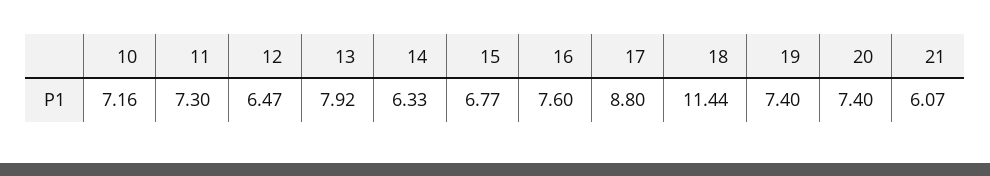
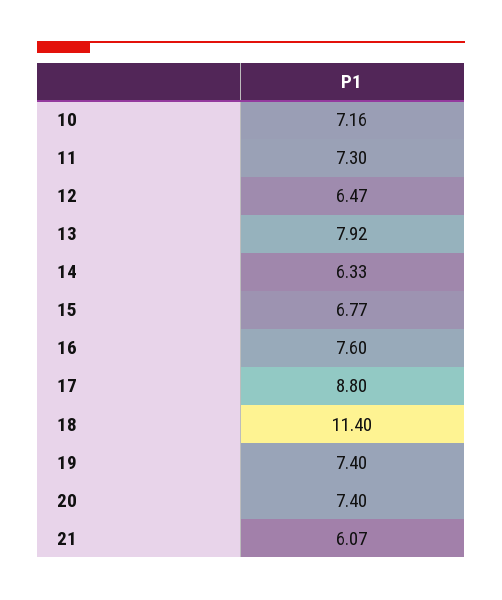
18: 11.44 -> 11.4

